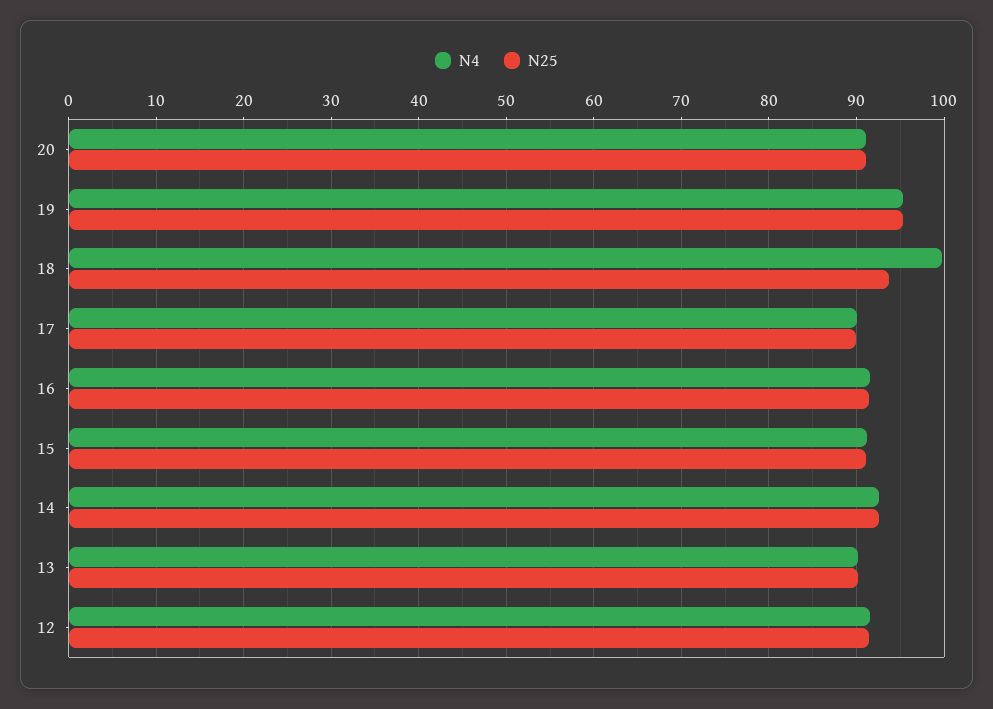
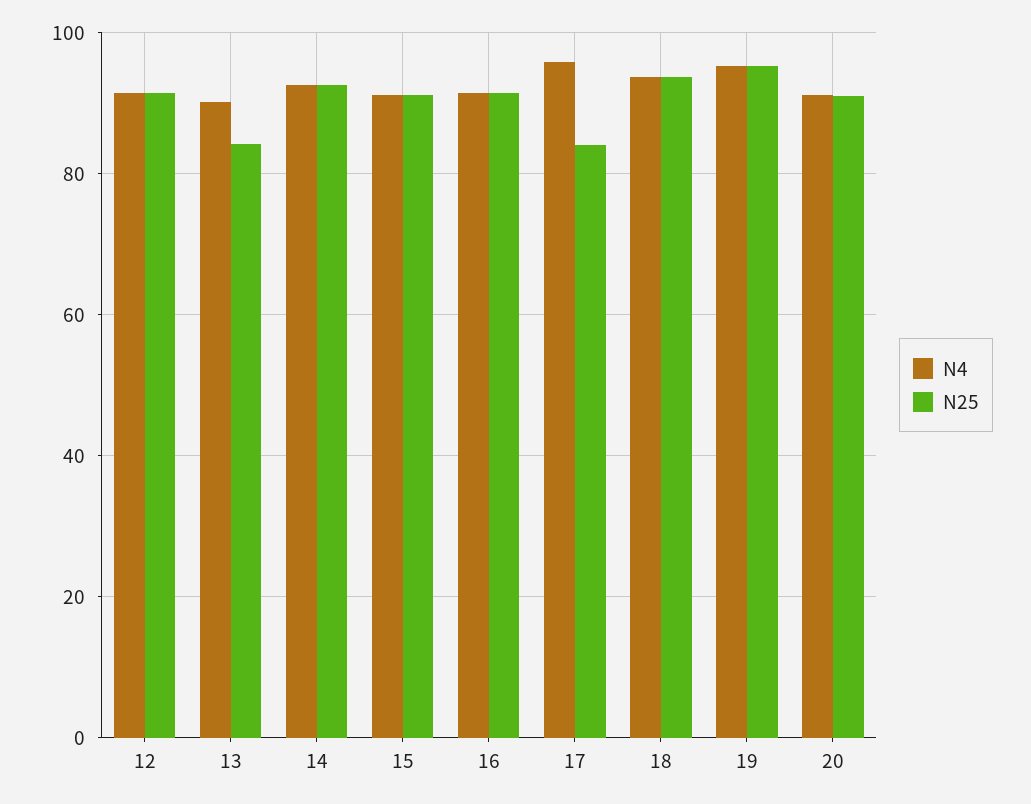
N4, 18: 100 -> 94
N4, 17: 90 -> 96
N25, 17: 90 -> 84
N25, 13: 90 -> 84

